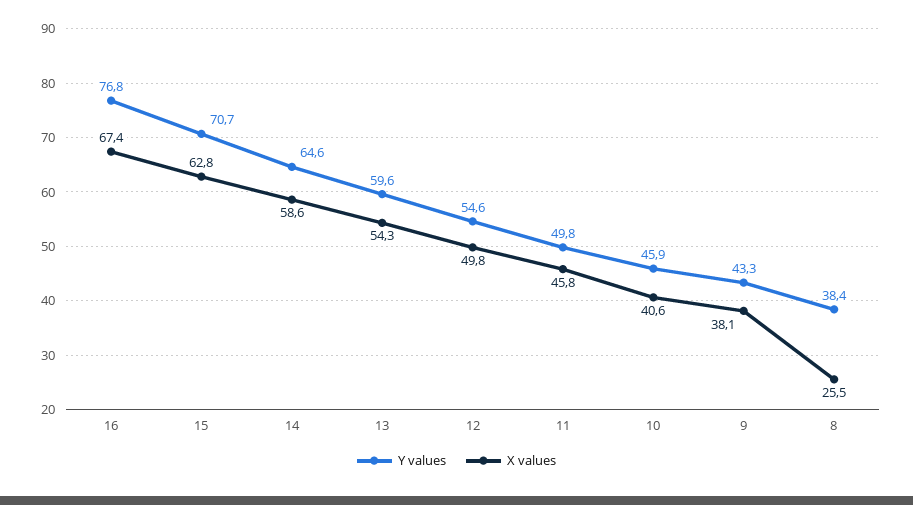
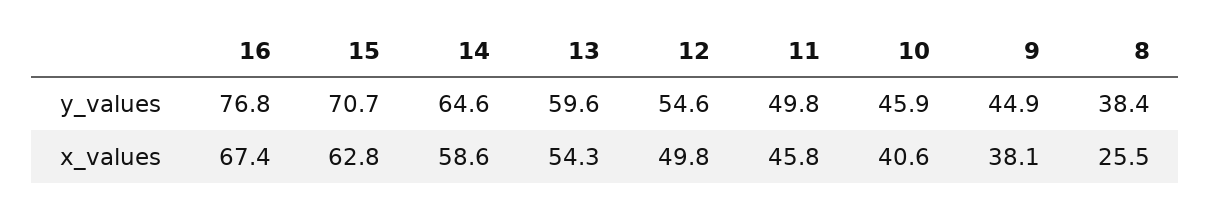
Y values, 9: 43.3 -> 44.9

